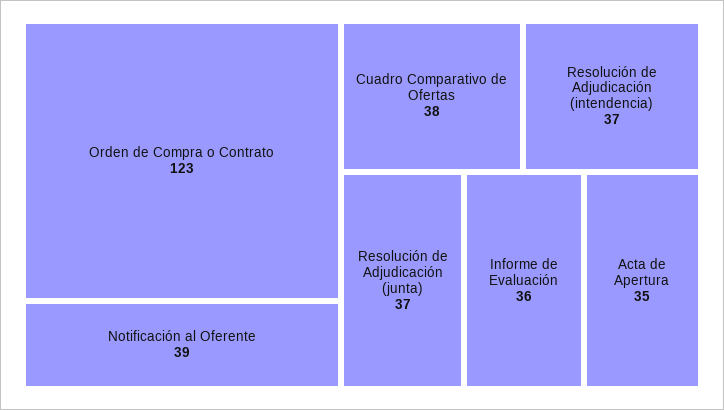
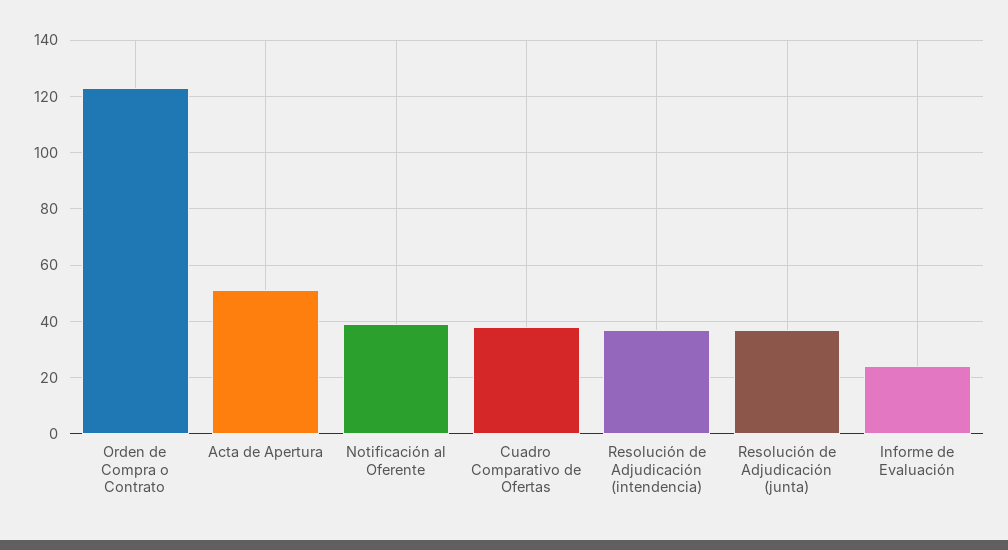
Informe de Evaluación: 36 -> 25
Acta de Apertura: 35 -> 50

